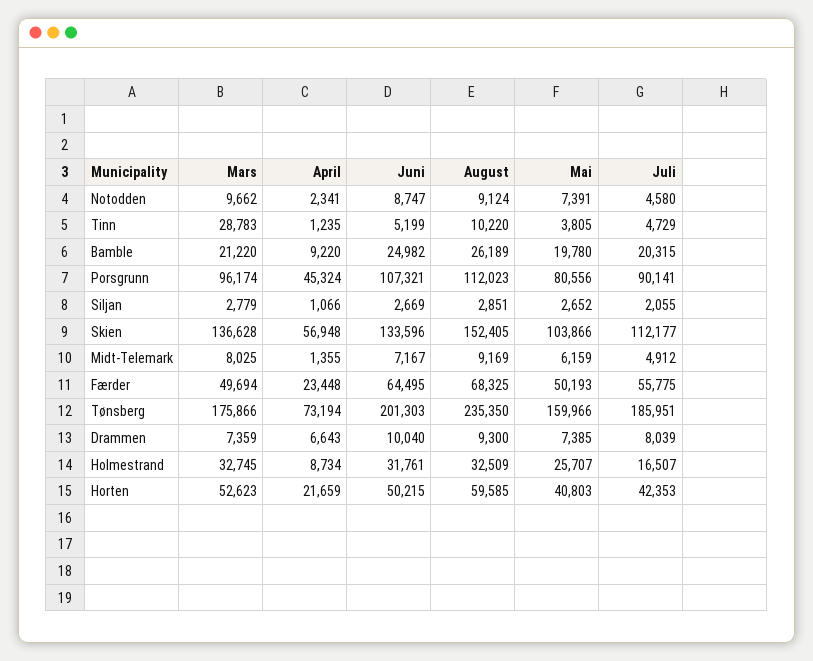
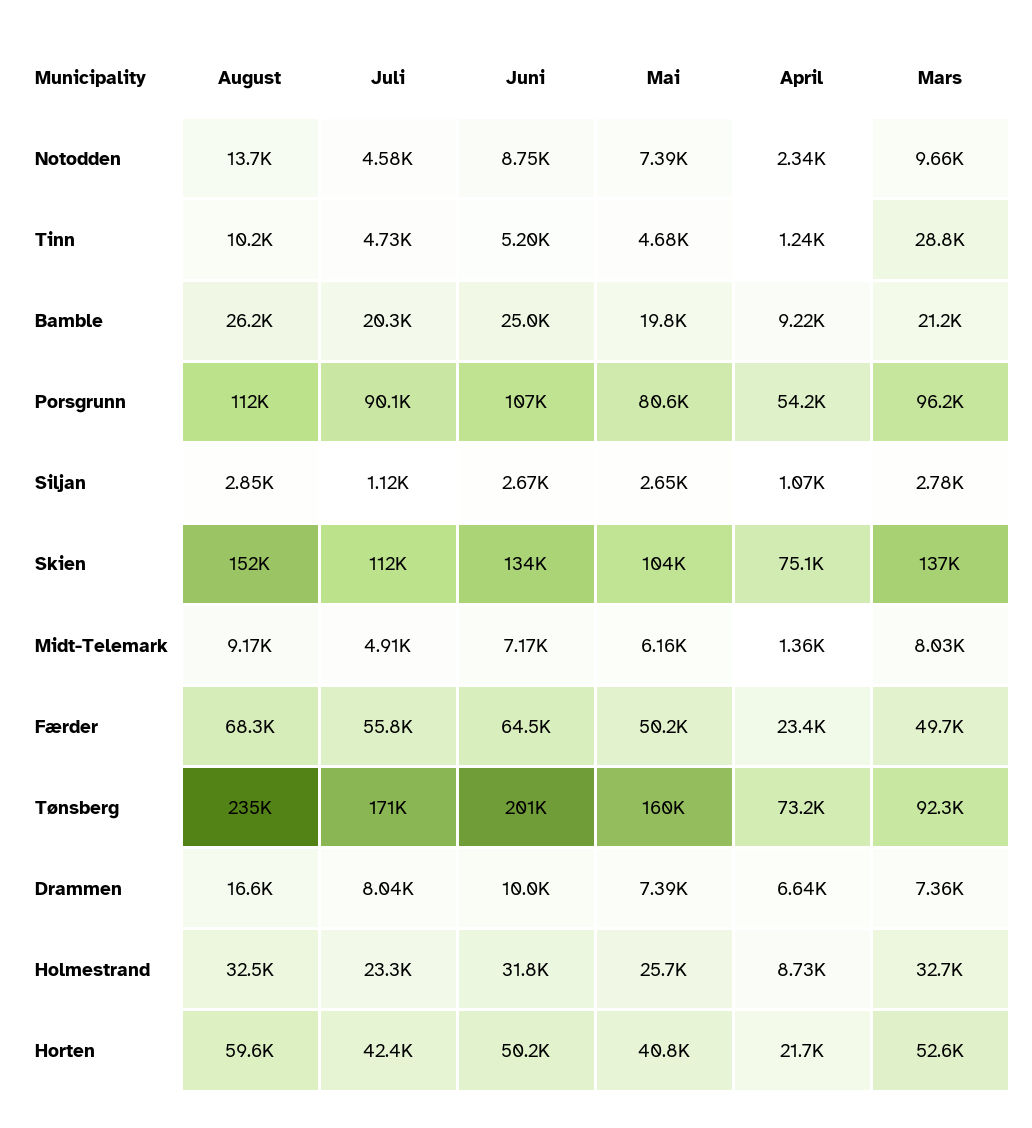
August, Notodden: 9124 -> 13700
Mai, Tinn: 3805 -> 4680
April, Porsgrunn: 45324 -> 54200
Juli, Siljan: 2055 -> 1120
April, Skien: 56948 -> 75100
Mars, Tønsberg: 175866 -> 92300
Juli, Tønsberg: 185951 -> 171000
August, Drammen: 9300 -> 16600
Juli, Holmestrand: 16507 -> 23300

